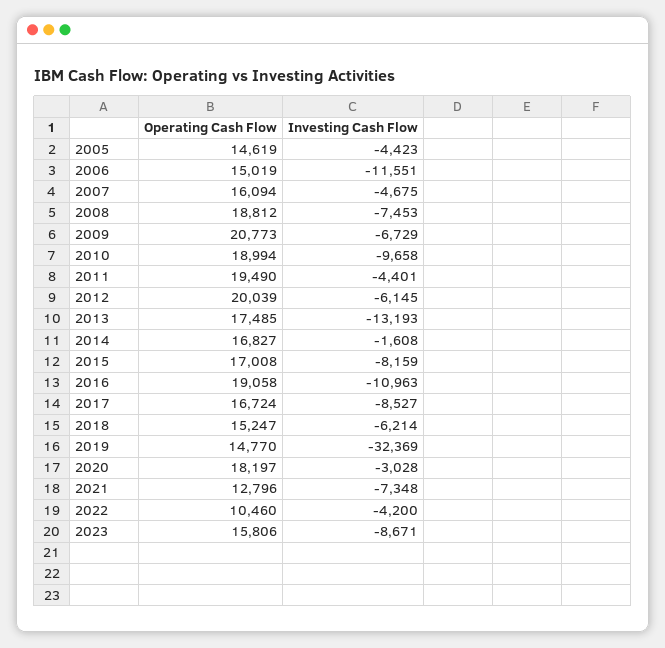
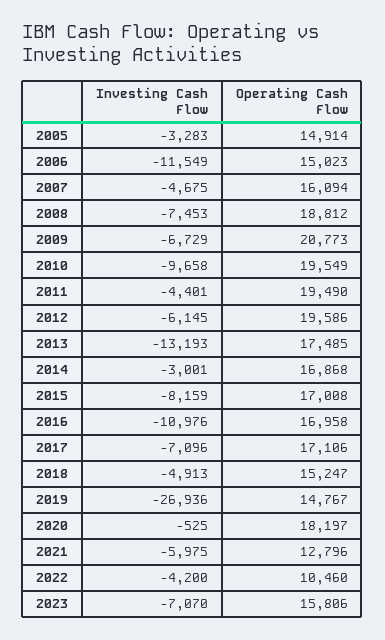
Operating Cash Flow, 2005: 14619 -> 14914
Investing Cash Flow, 2005: -4423 -> -3283
Operating Cash Flow, 2006: 15019 -> 15023
Investing Cash Flow, 2006: -11551 -> -11549
Operating Cash Flow, 2010: 18994 -> 19549
Operating Cash Flow, 2012: 20039 -> 19586
Operating Cash Flow, 2014: 16827 -> 16868
Investing Cash Flow, 2014: -1608 -> -3001
Operating Cash Flow, 2016: 19058 -> 16958
Investing Cash Flow, 2016: -10963 -> -10976
Operating Cash Flow, 2017: 16724 -> 17106
Investing Cash Flow, 2017: -8527 -> -7096
Investing Cash Flow, 2018: -6214 -> -4913
Operating Cash Flow, 2019: 14770 -> 14767
Investing Cash Flow, 2019: -32369 -> -26936
Investing Cash Flow, 2020: -3028 -> -525
Investing Cash Flow, 2021: -7348 -> -5975
Investing Cash Flow, 2023: -8671 -> -7070

